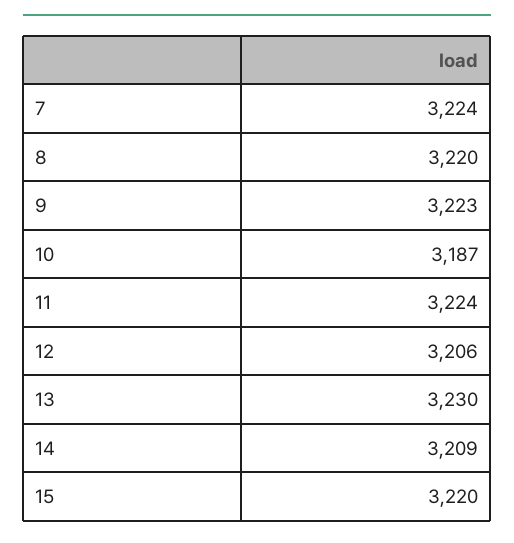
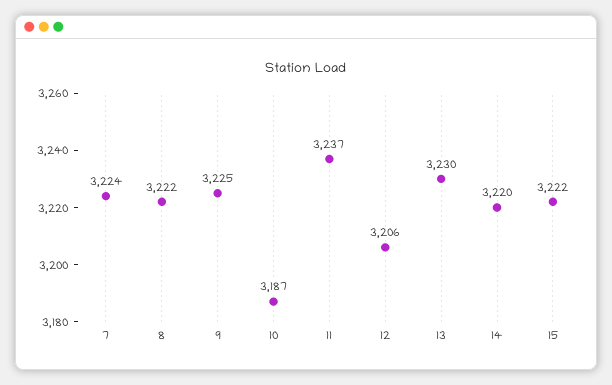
8: 3220 -> 3222
9: 3223 -> 3225
11: 3224 -> 3237
14: 3209 -> 3220
15: 3220 -> 3222

